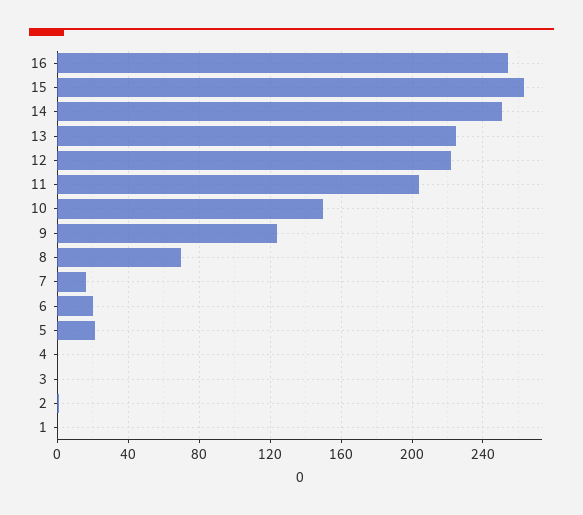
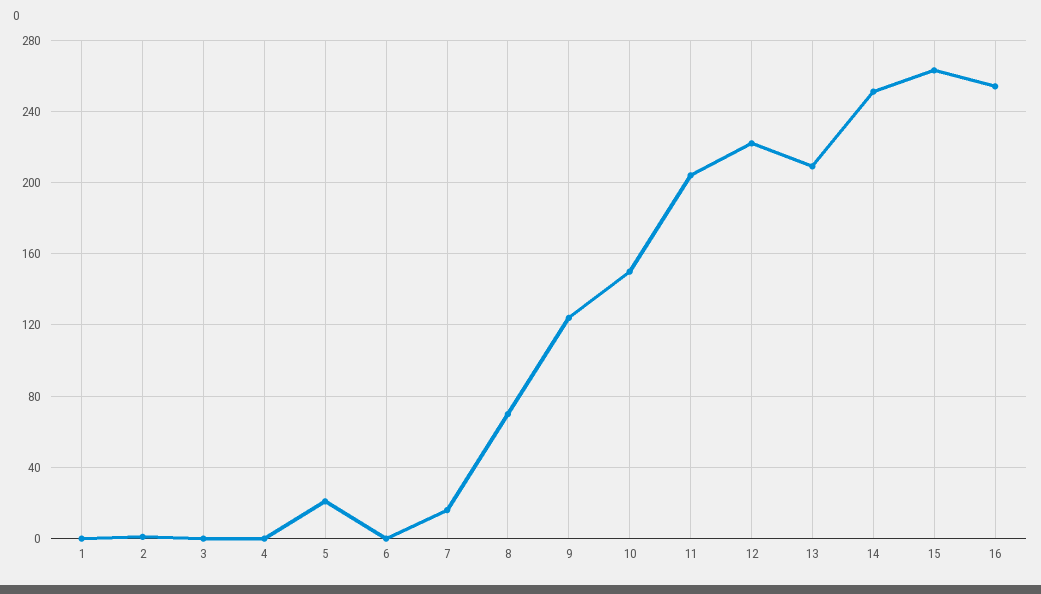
13: 225 -> 210
6: 20 -> 0

